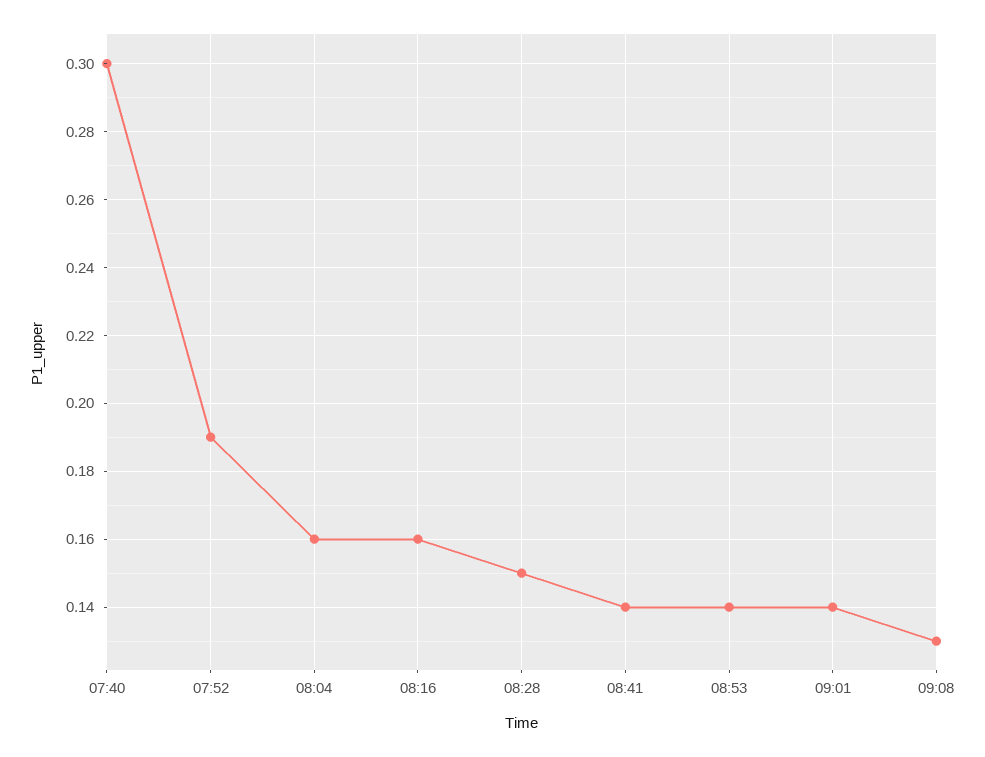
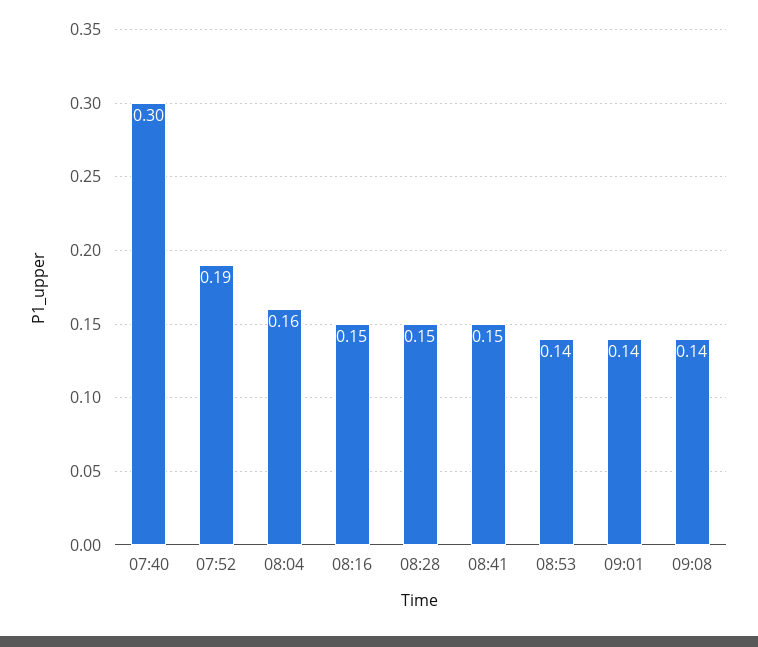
08:16: 0.16 -> 0.15
08:41: 0.14 -> 0.15
09:08: 0.13 -> 0.14

